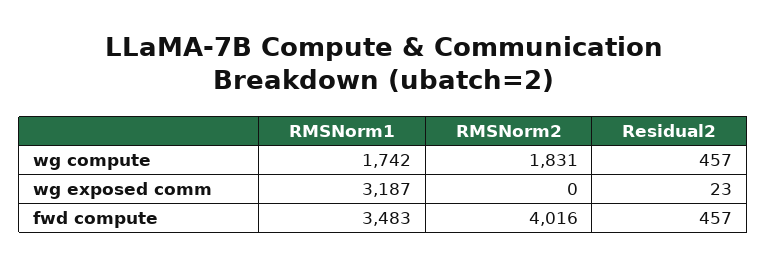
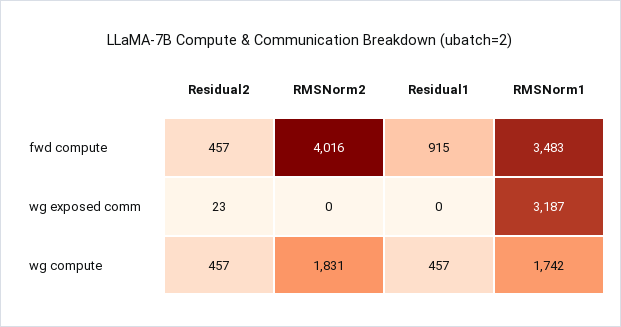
Residual1, fwd compute: none -> 915
Residual1, wg exposed comm: none -> 0
Residual1, wg compute: none -> 457

